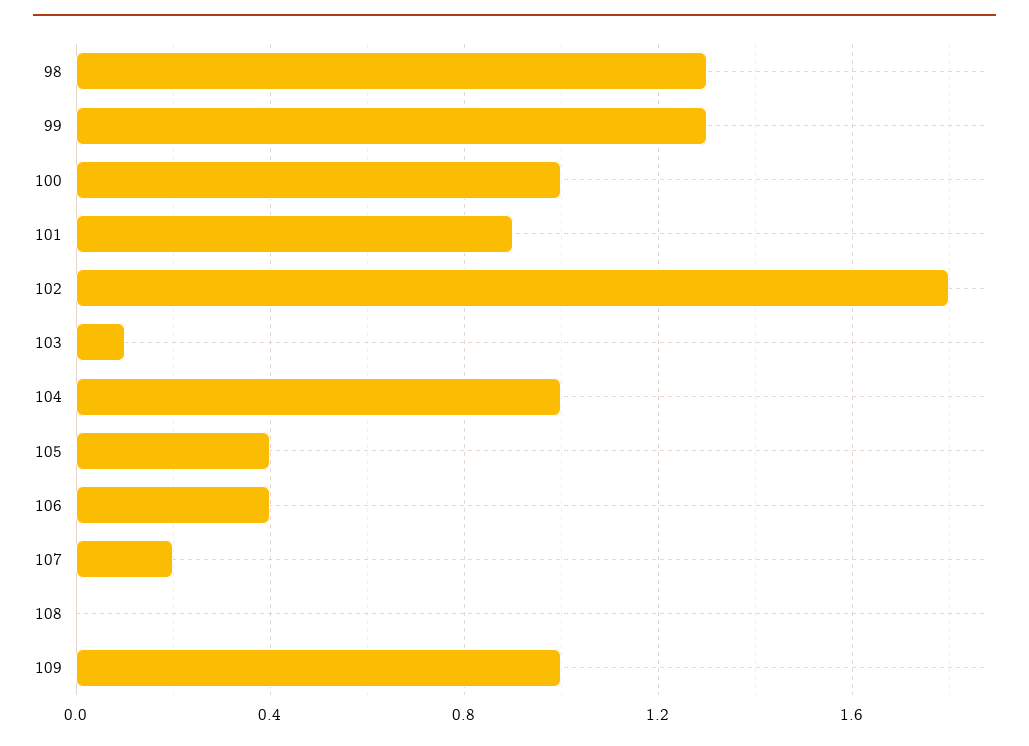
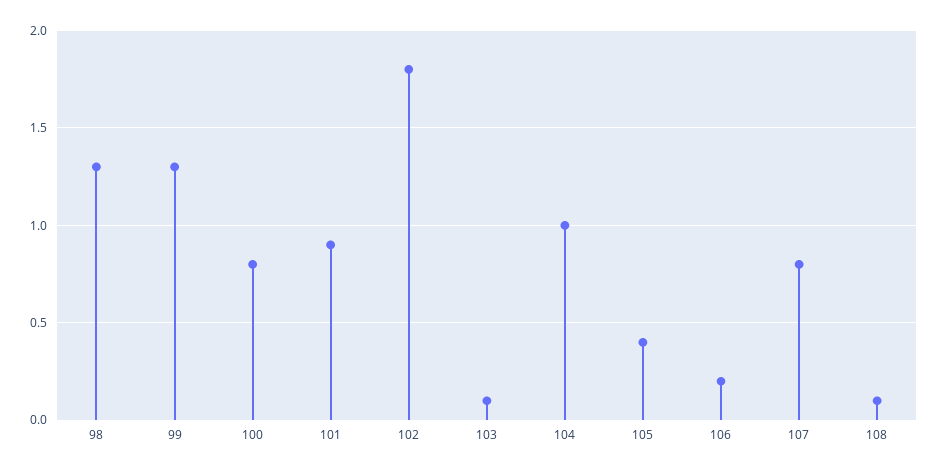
100: 1 -> 0.8
106: 0.4 -> 0.2
107: 0.2 -> 0.8
108: 0 -> 0.1
109: 1 -> none

